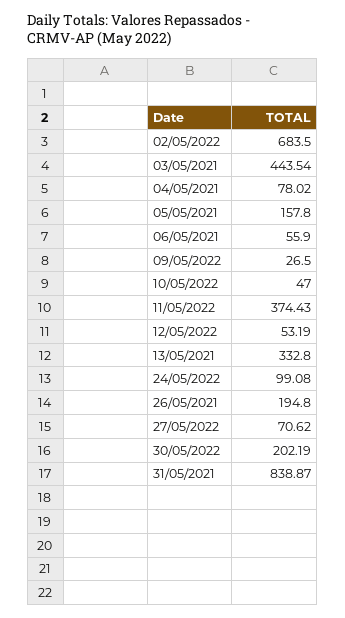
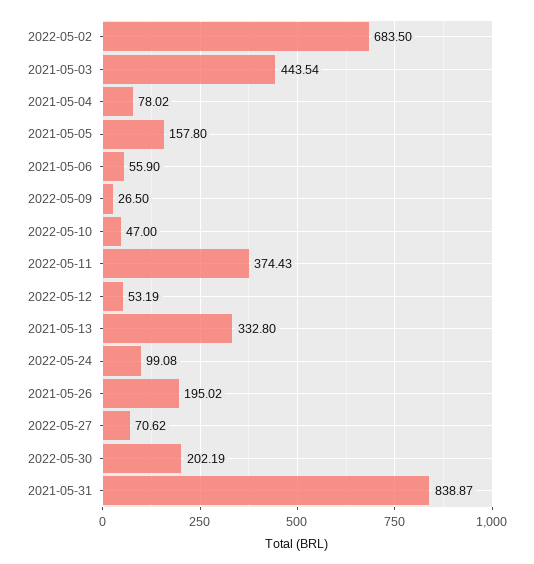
26/05/2021: 194.8 -> 195.02

